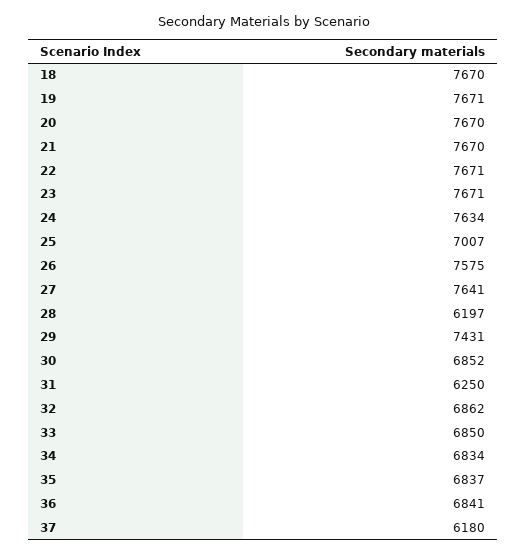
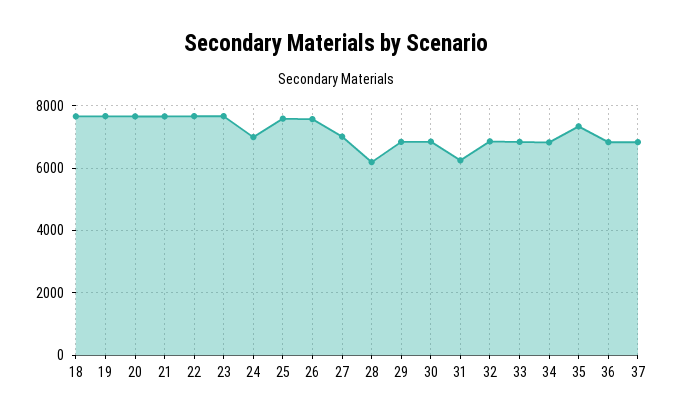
24: 7634 -> 7000
25: 7007 -> 7600
27: 7641 -> 7000
29: 7431 -> 6800
35: 6837 -> 7400
37: 6180 -> 6800

